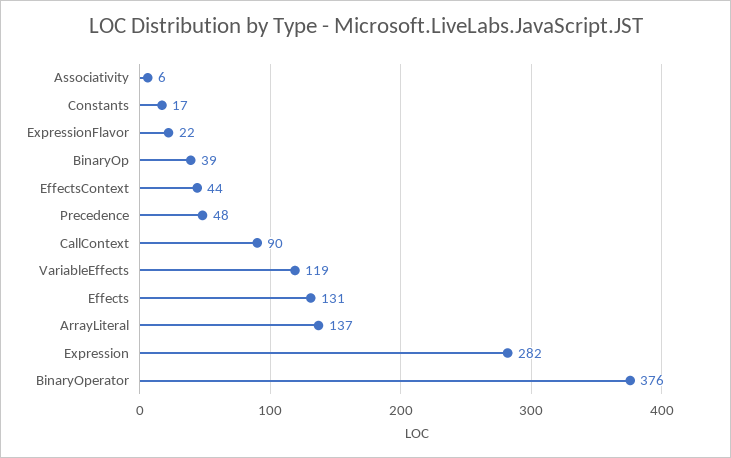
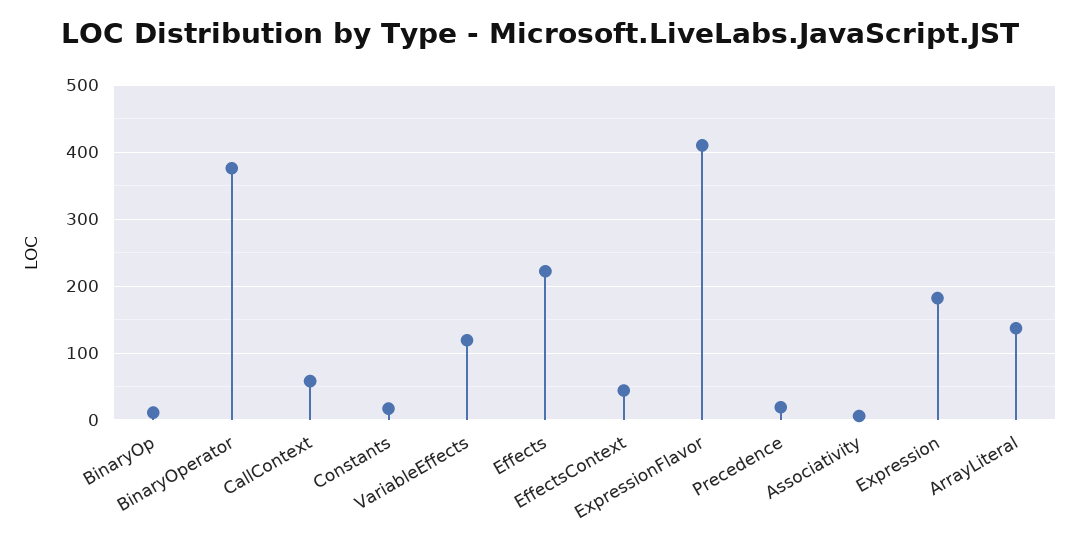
ExpressionFlavor: 22 -> 410
BinaryOp: 39 -> 10
Precedence: 48 -> 20
CallContext: 90 -> 60
Effects: 131 -> 220
Expression: 282 -> 180

